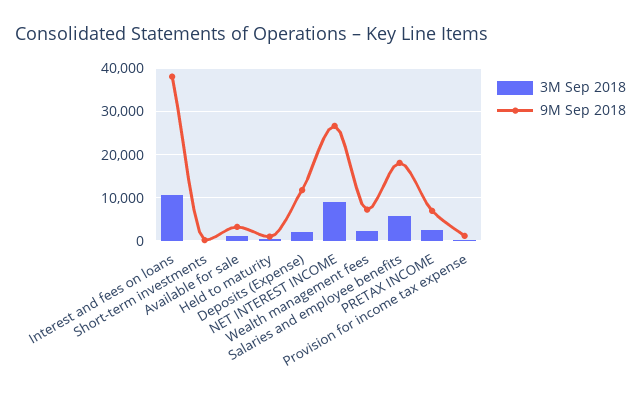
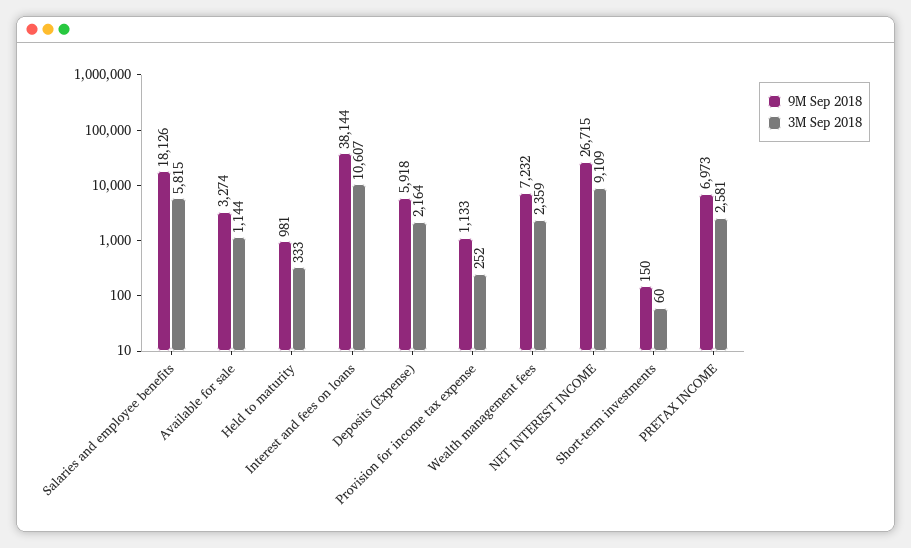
9M Sep 2018, Deposits (Expense): 12000 -> 5918

